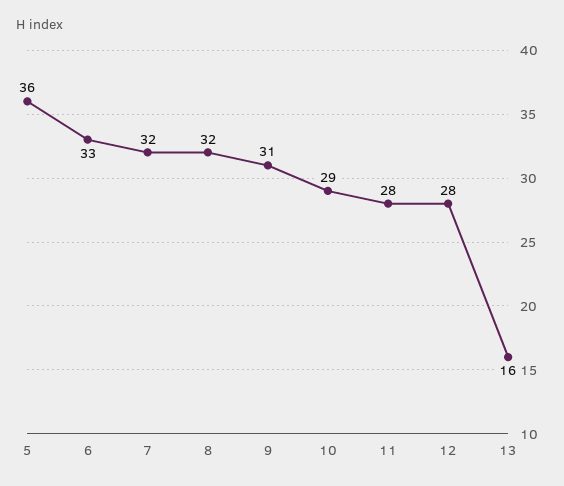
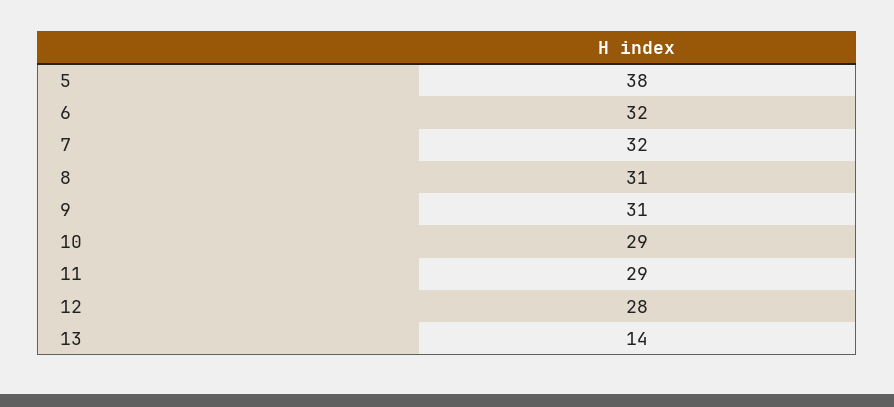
5: 36 -> 38
6: 33 -> 32
8: 32 -> 31
11: 28 -> 29
13: 16 -> 14

